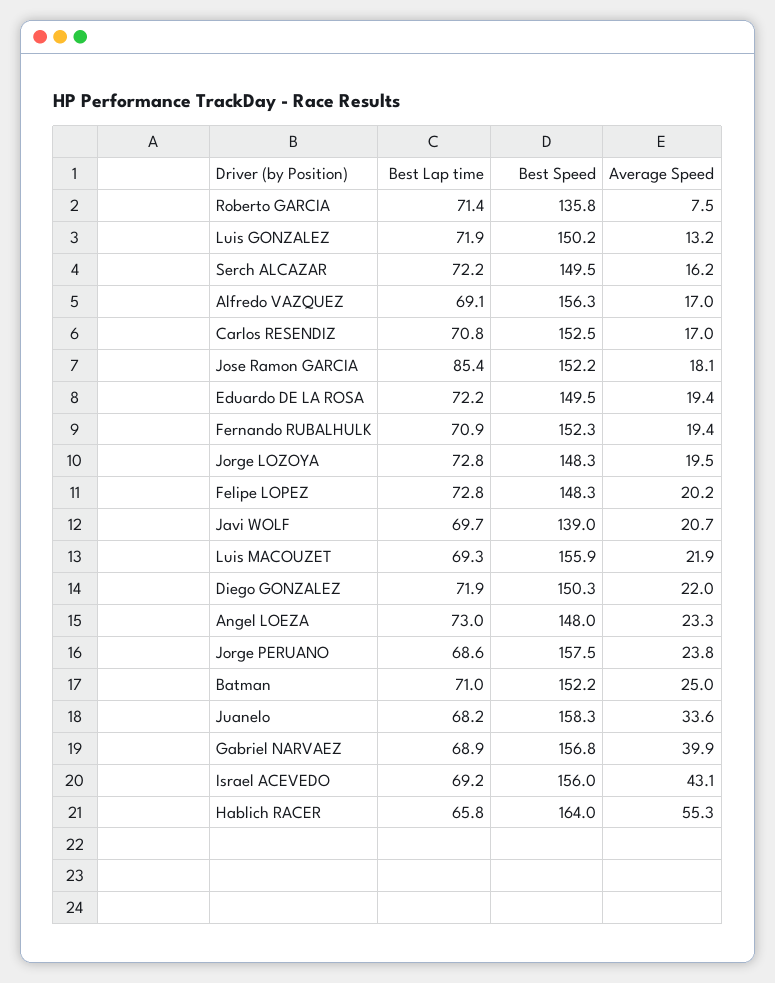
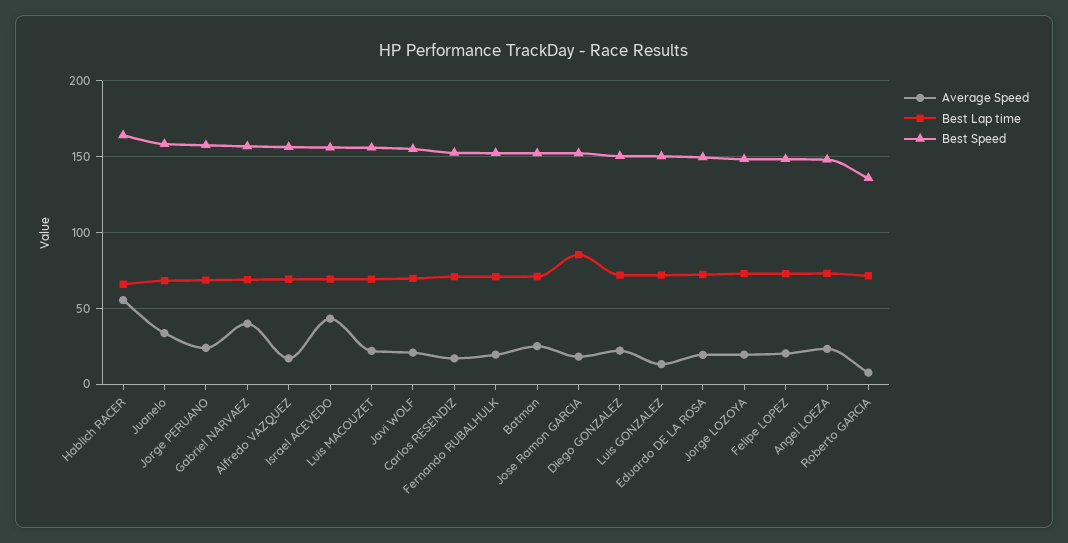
Best Lap time, Serch ALCAZAR: 72.2 -> none
Best Speed, Serch ALCAZAR: 149.5 -> none
Average Speed, Serch ALCAZAR: 16.2 -> none
Best Speed, Javi WOLF: 139 -> 155

